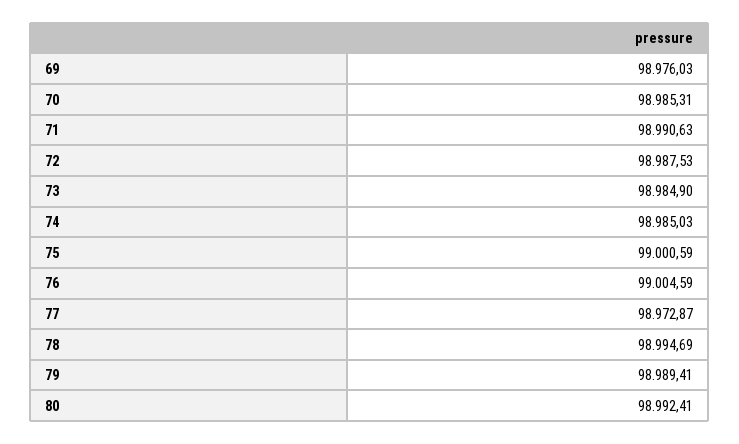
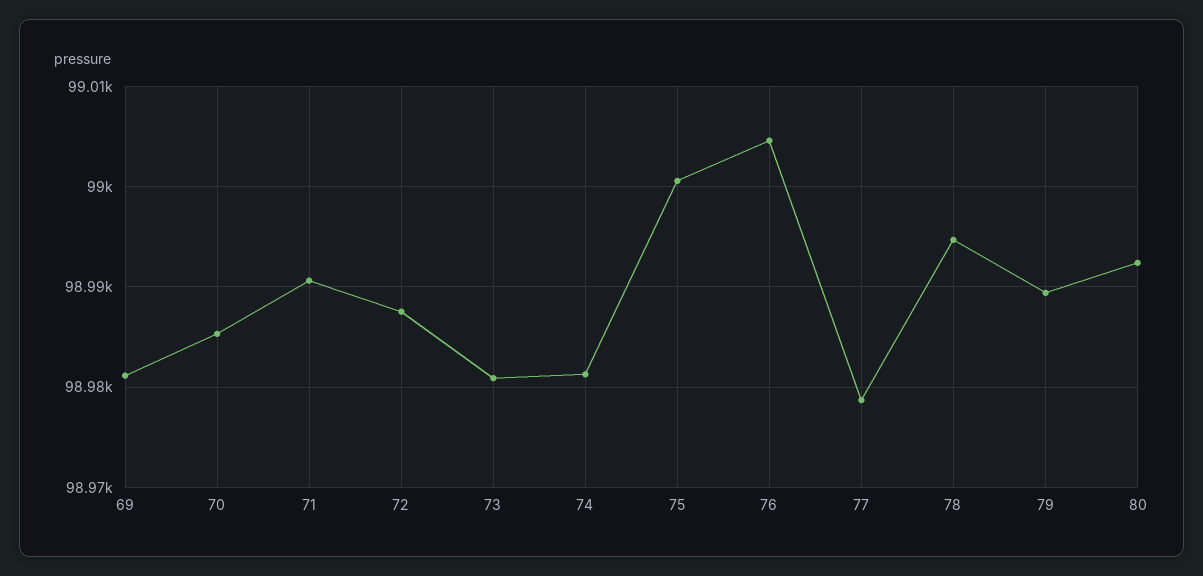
69: 98976.03 -> 98981
73: 98984.9 -> 98981
74: 98985.03 -> 98981
77: 98972.87 -> 98979

